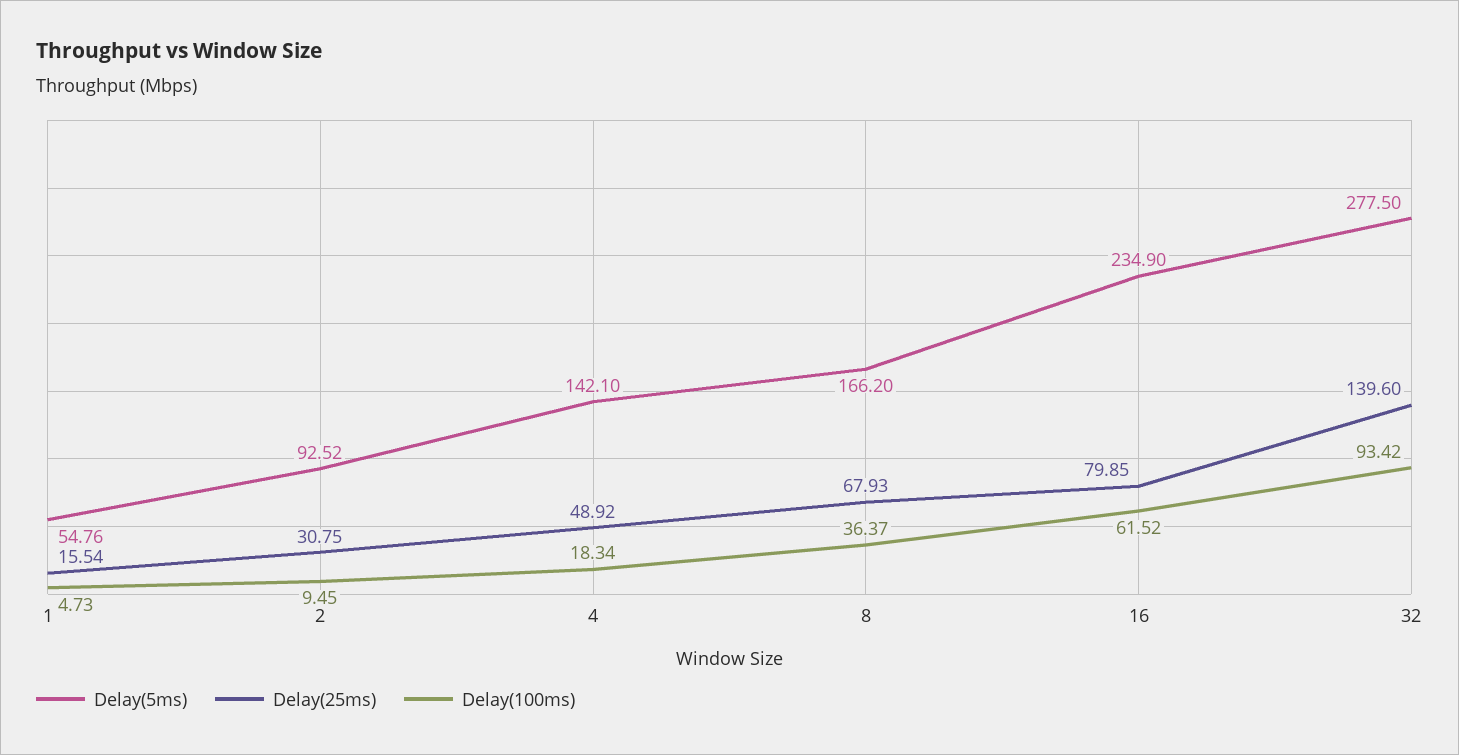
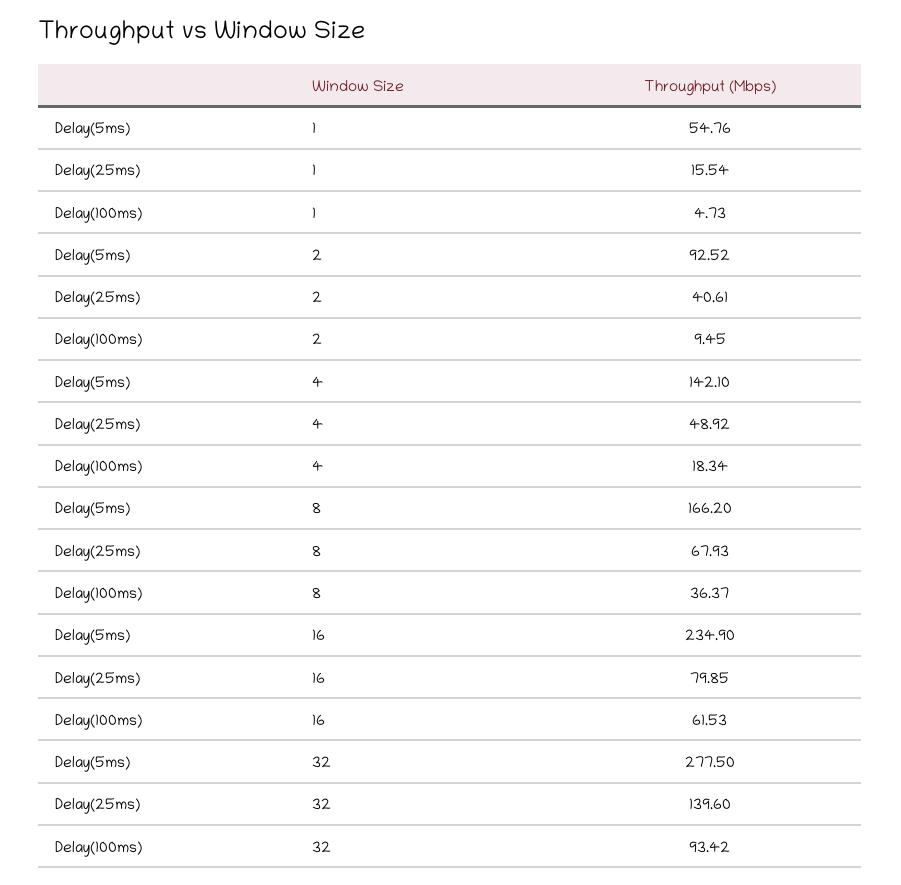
Delay(25ms), 2: 30.75 -> 40.61
Delay(100ms), 16: 61.52 -> 61.53

